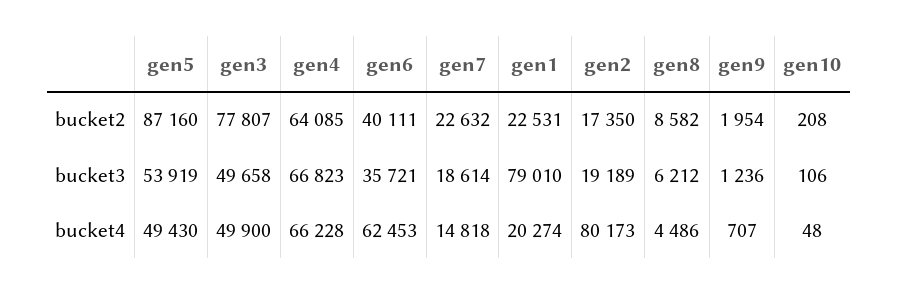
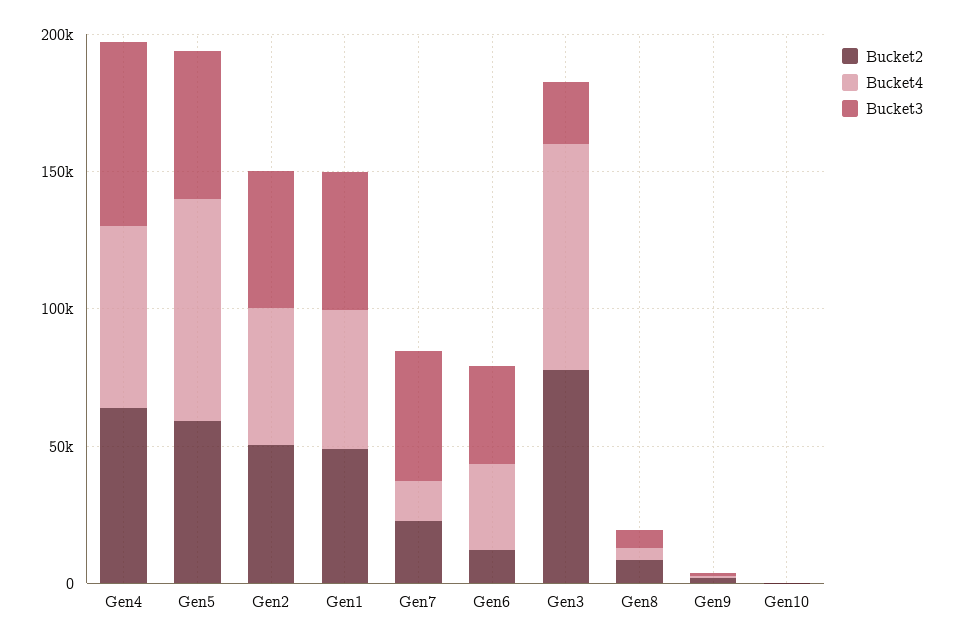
bucket2, gen5: 87160 -> 60000
bucket2, gen6: 40111 -> 10000
bucket2, gen1: 22531 -> 50000
bucket2, gen2: 17350 -> 50000
bucket3, gen3: 49658 -> 20000
bucket3, gen7: 18614 -> 50000
bucket3, gen1: 79010 -> 50000
bucket3, gen2: 19189 -> 50000
bucket4, gen5: 49430 -> 80000
bucket4, gen3: 49900 -> 80000
bucket4, gen6: 62453 -> 30000
bucket4, gen1: 20274 -> 50000
bucket4, gen2: 80173 -> 50000

